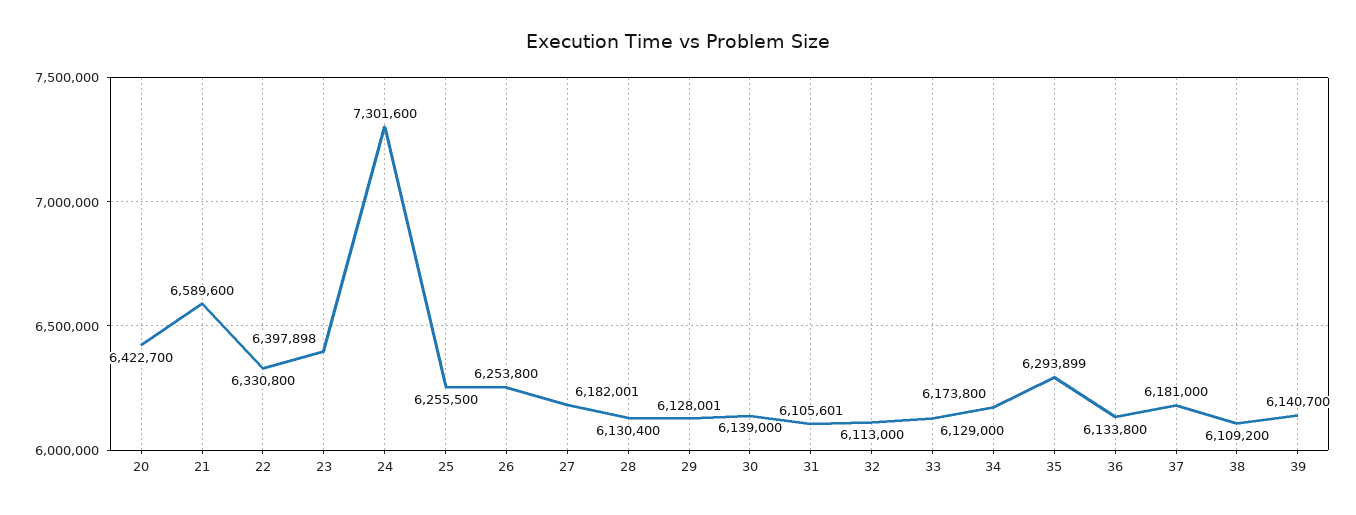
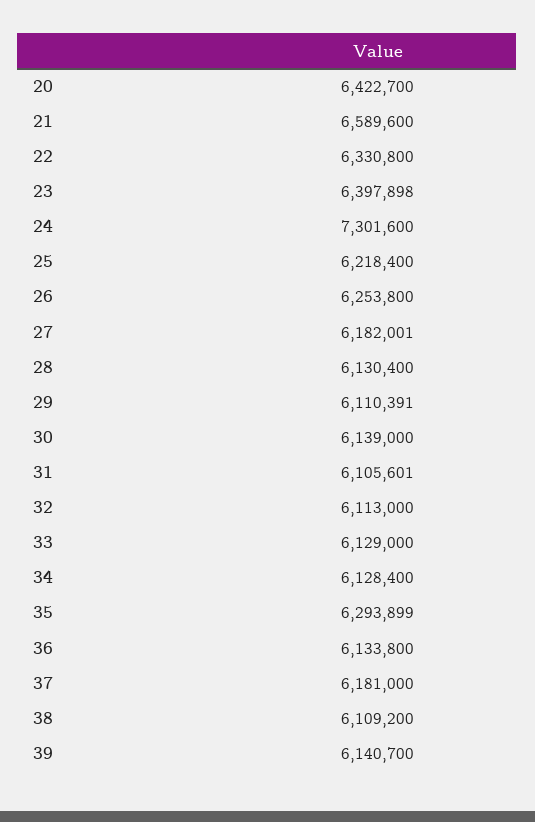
25: 6255500 -> 6218400
29: 6128001 -> 6110391
34: 6173800 -> 6128400

